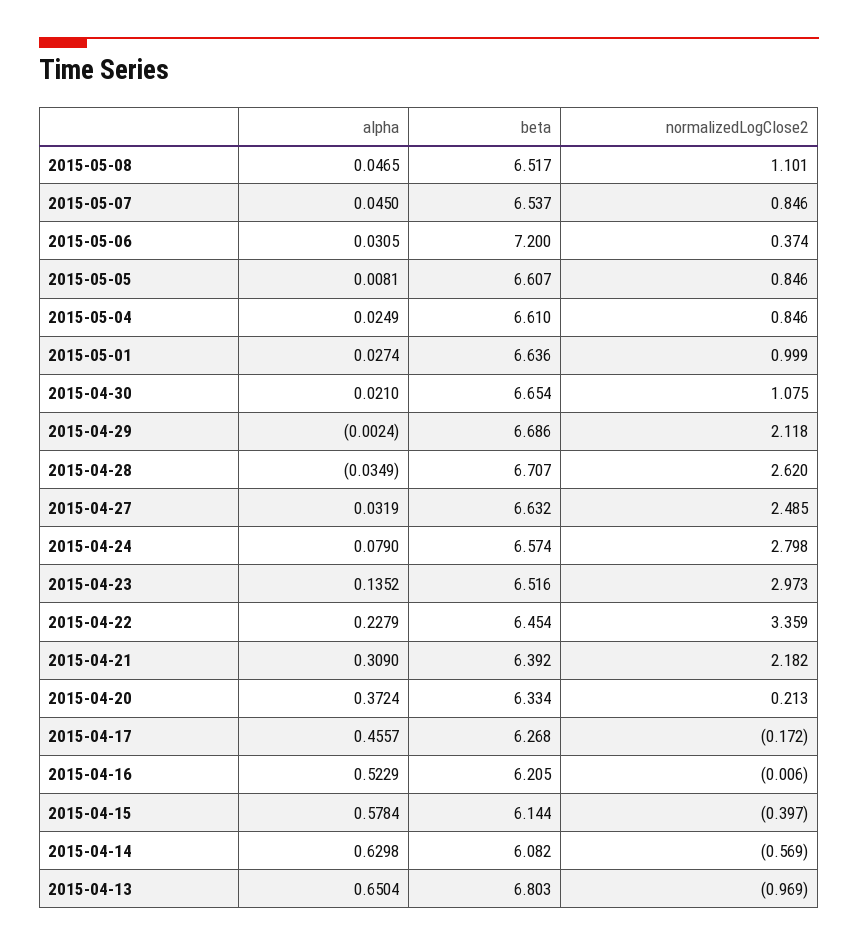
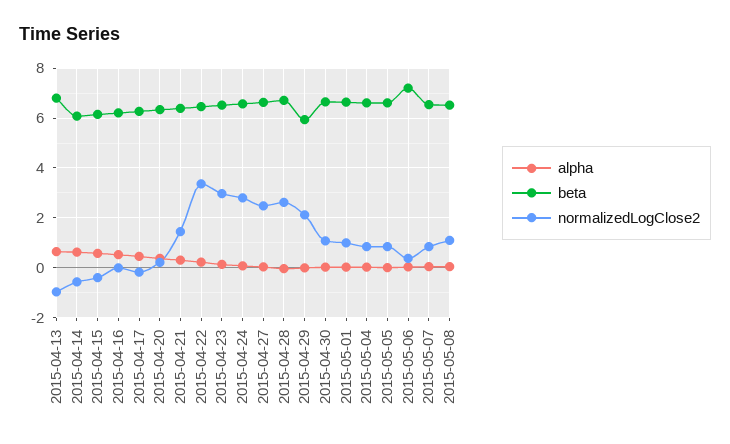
beta, 2015-04-29: 6.686 -> 6
normalizedLogClose2, 2015-04-21: 2.182 -> 1.5

